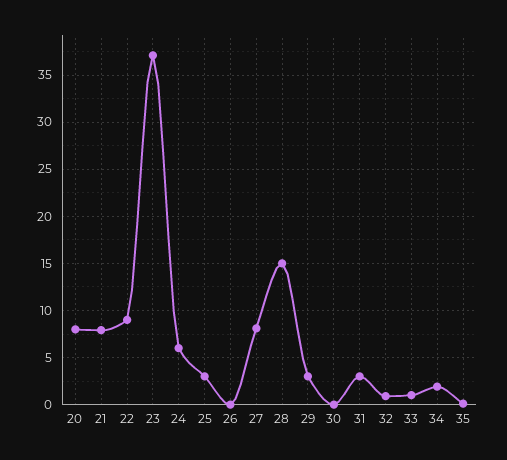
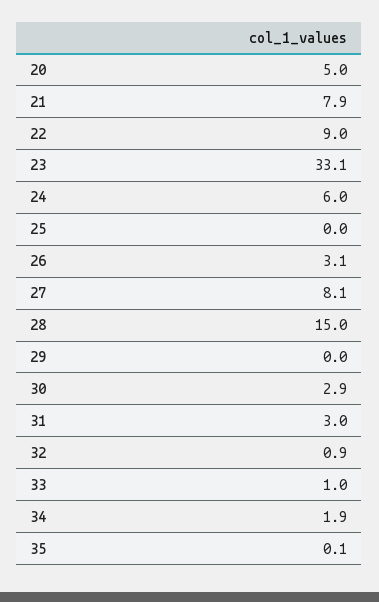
20: 8 -> 5
23: 37 -> 33.1
25: 3 -> 0
26: 0 -> 3.1
29: 3 -> 0
30: 0 -> 2.9

